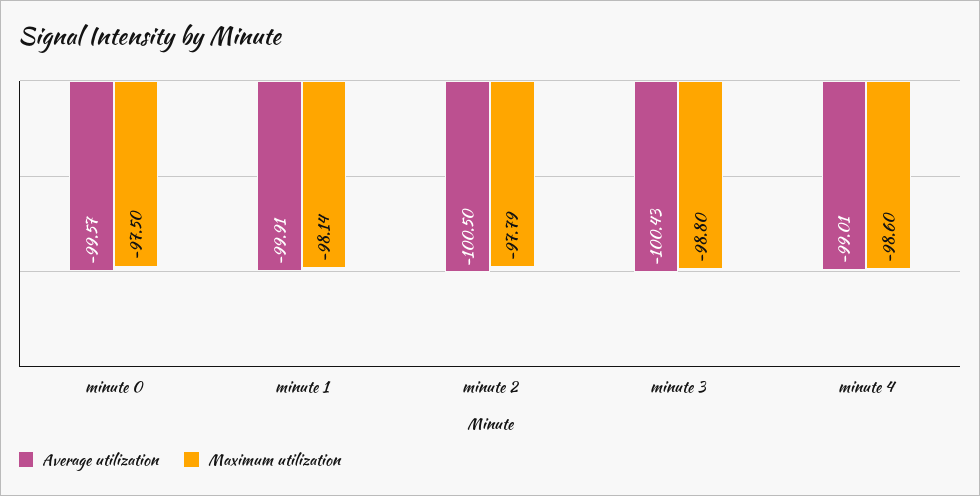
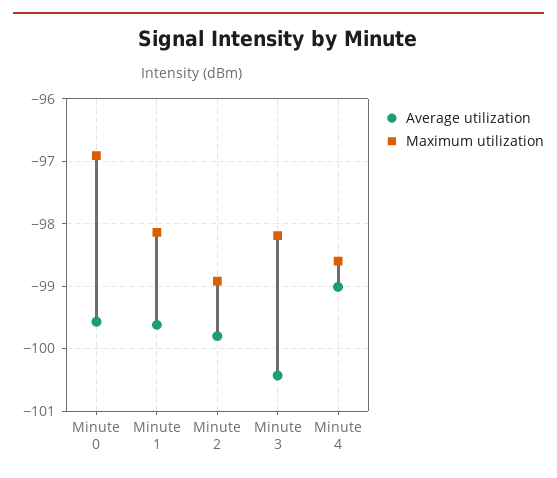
Maximum utilization, minute 0: -97.5 -> -96.9
Average utilization, minute 1: -99.91 -> -99.6
Average utilization, minute 2: -100.5 -> -99.8
Maximum utilization, minute 2: -97.79 -> -98.9
Maximum utilization, minute 3: -98.8 -> -98.2

